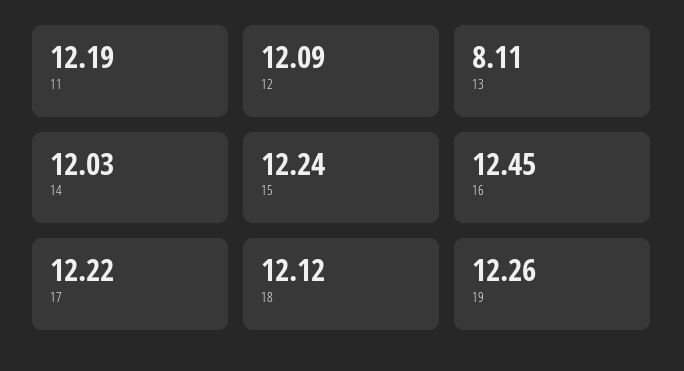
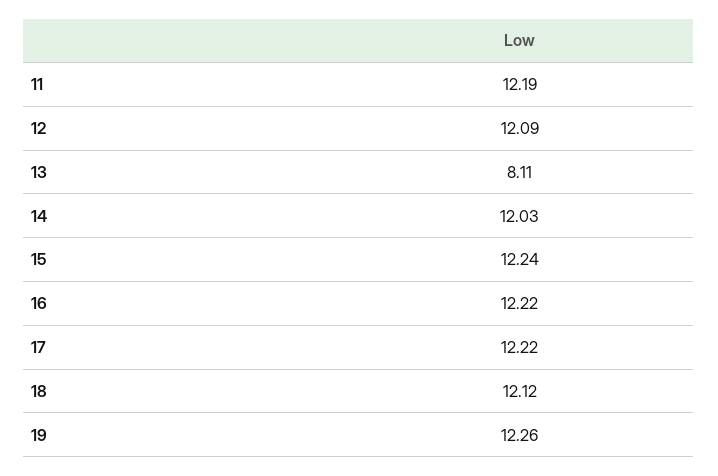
16: 12.45 -> 12.22

